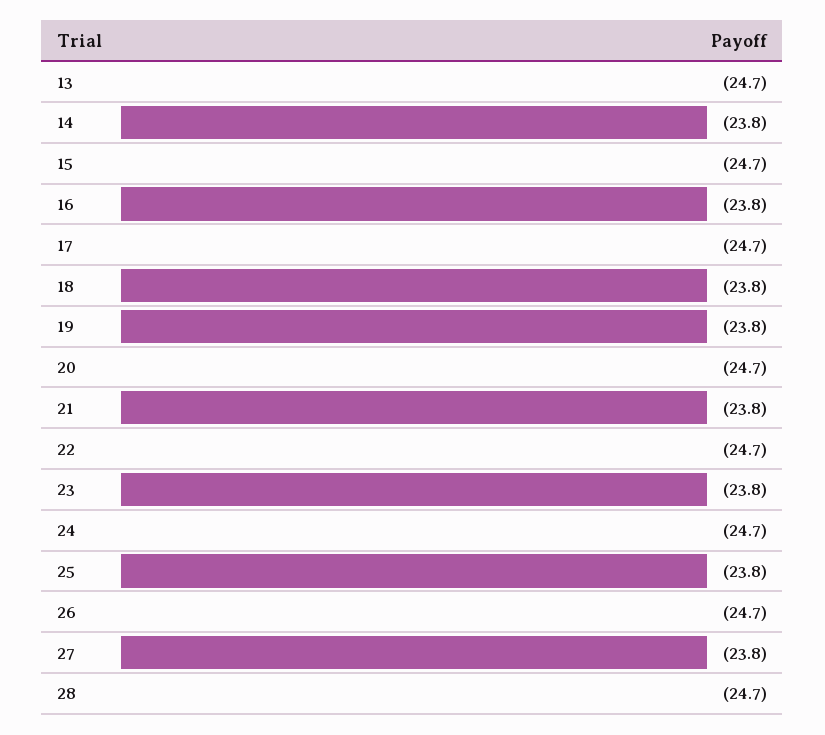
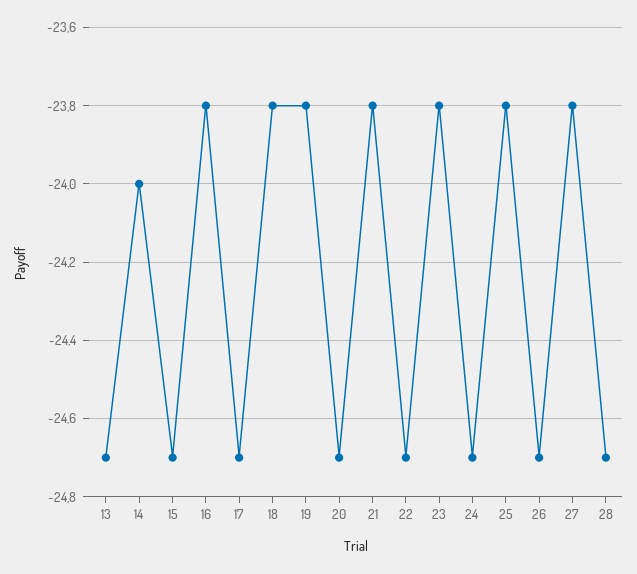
14: -23.8 -> -24

